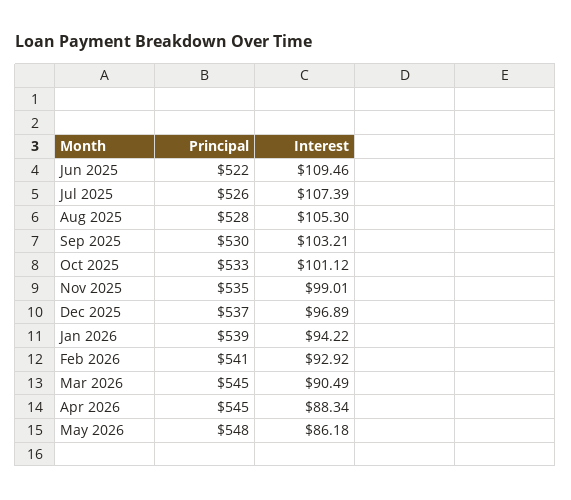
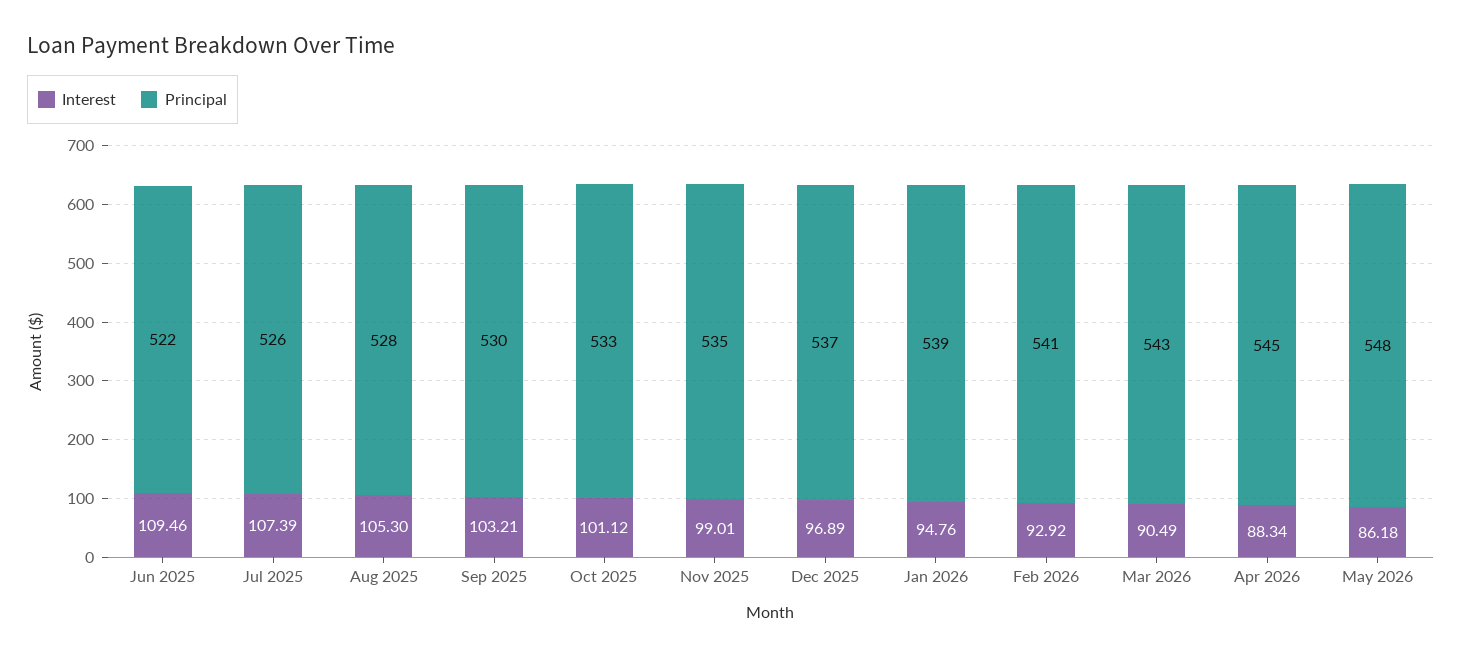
Interest, Jan 2026: 94.22 -> 94.76
Principal, Mar 2026: 545 -> 543

